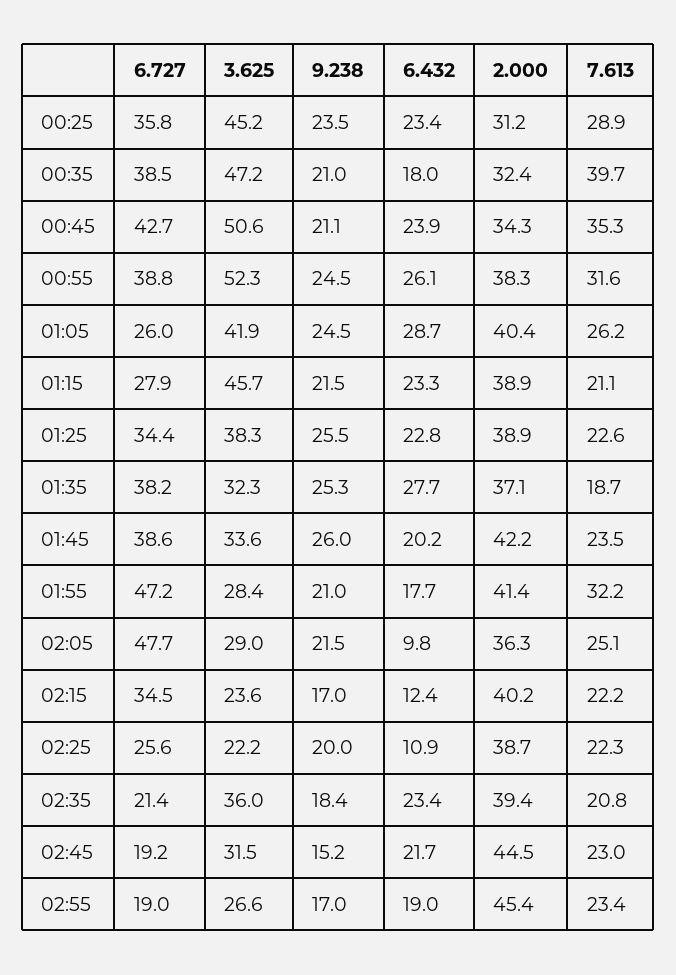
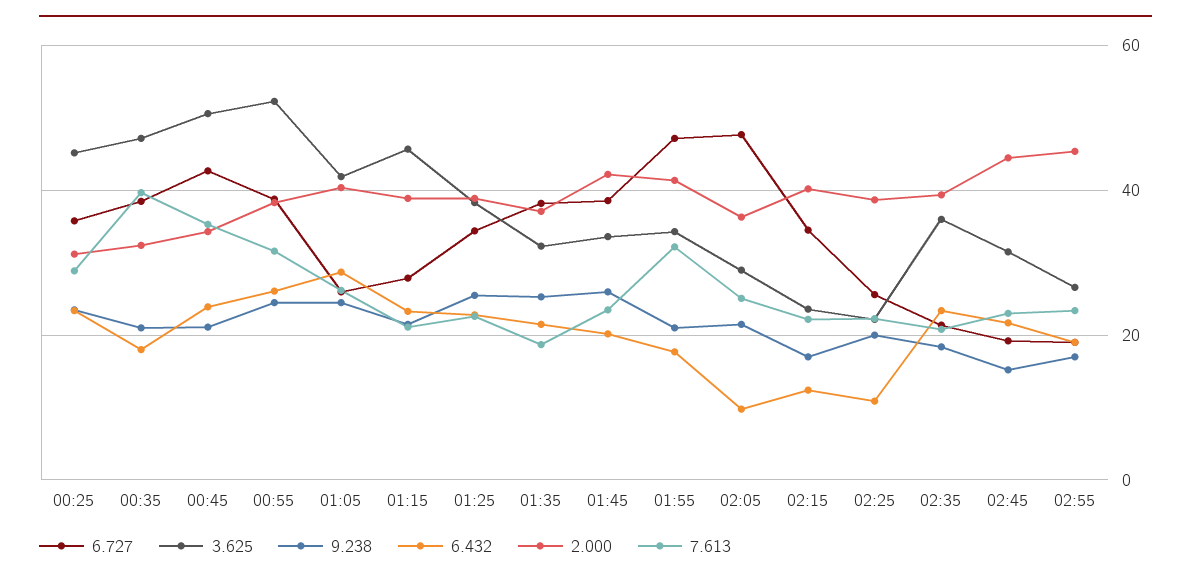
6.432, 01:35: 27.7 -> 22
3.625, 01:55: 28.4 -> 34

